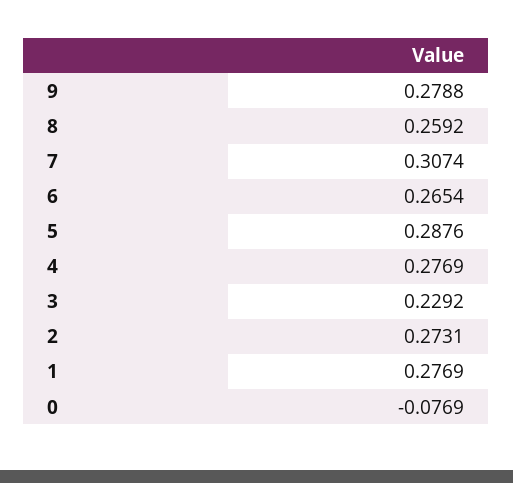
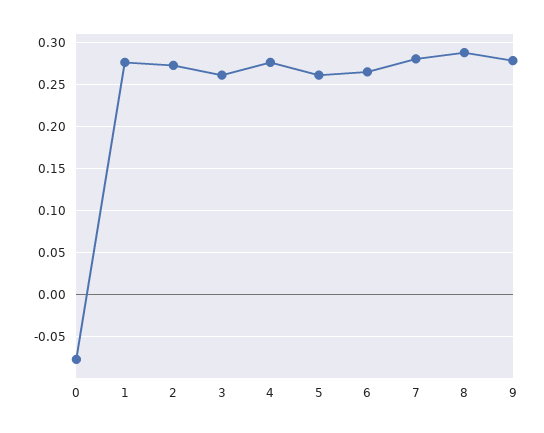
8: 0.2592 -> 0.29
7: 0.3074 -> 0.28
5: 0.2876 -> 0.26
3: 0.2292 -> 0.26

